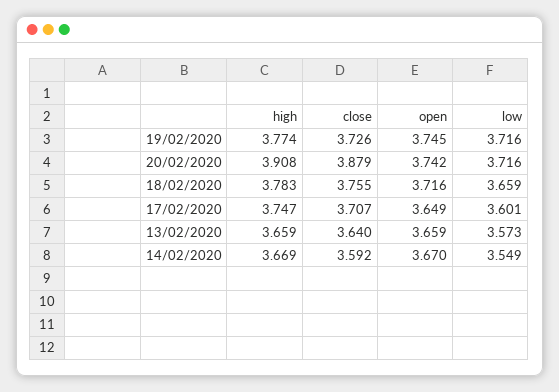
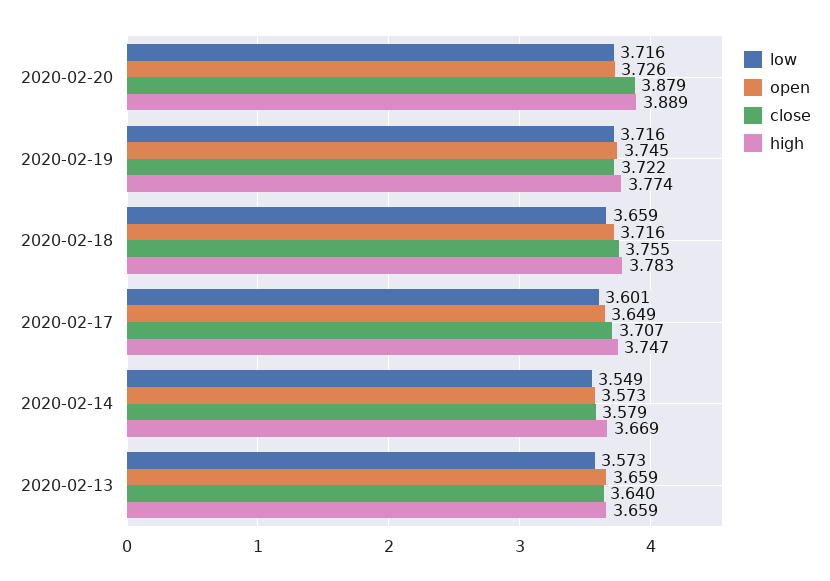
close, 19/02/2020: 3.726 -> 3.722
high, 20/02/2020: 3.908 -> 3.889
open, 20/02/2020: 3.742 -> 3.726
close, 14/02/2020: 3.592 -> 3.579
open, 14/02/2020: 3.67 -> 3.573

